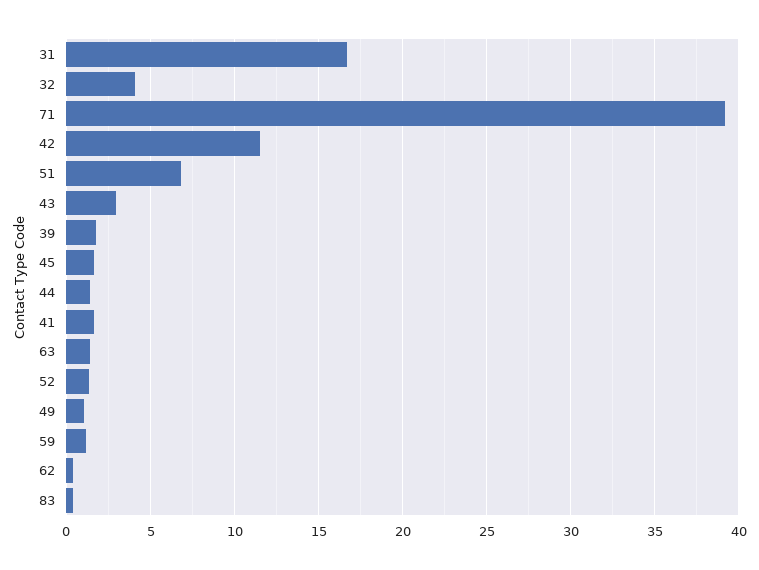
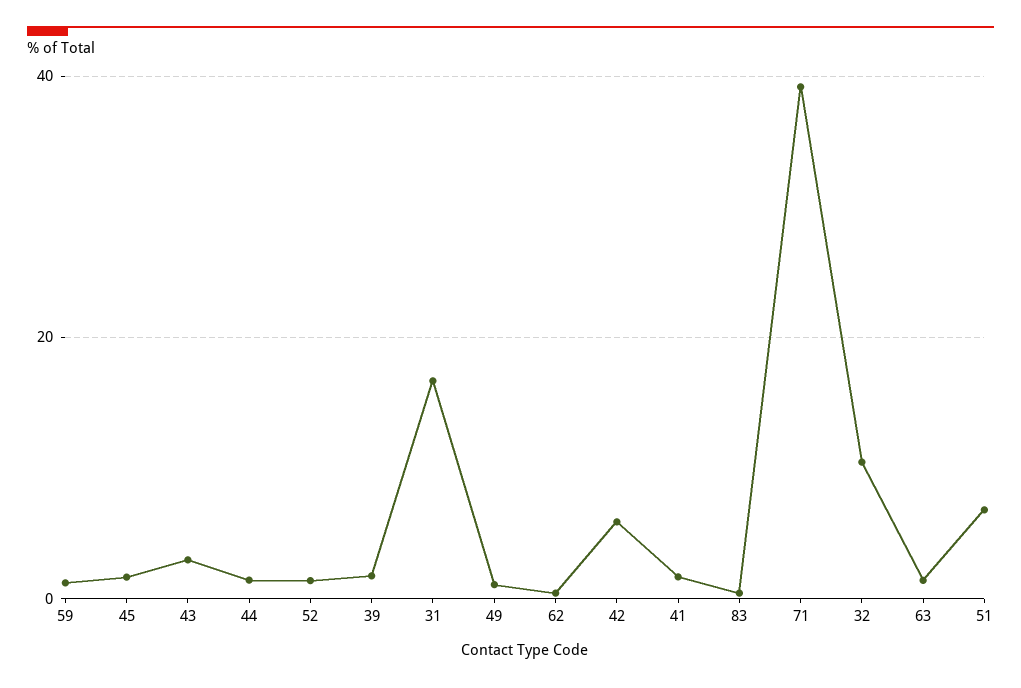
32: 4 -> 10
42: 11.5 -> 6

